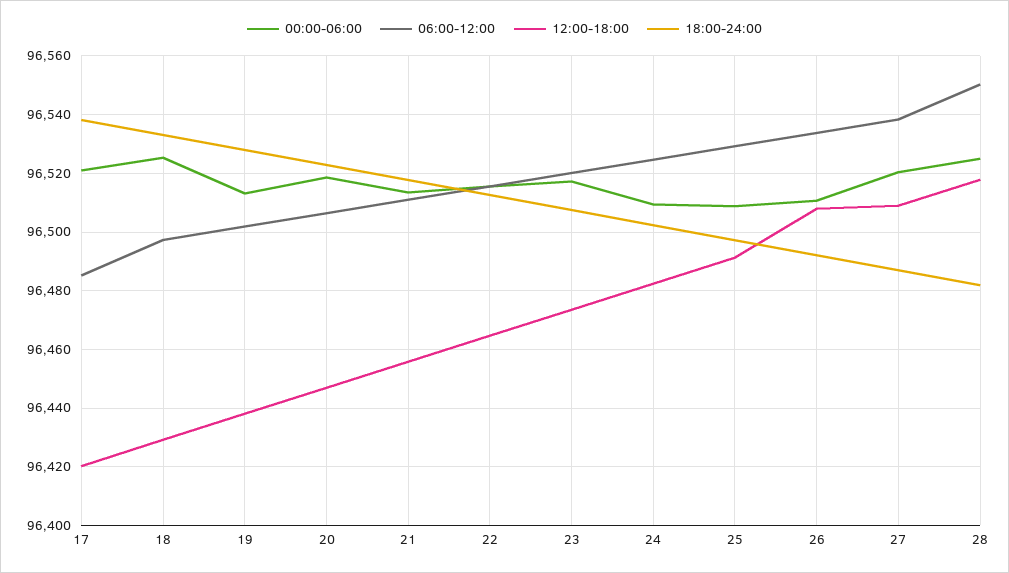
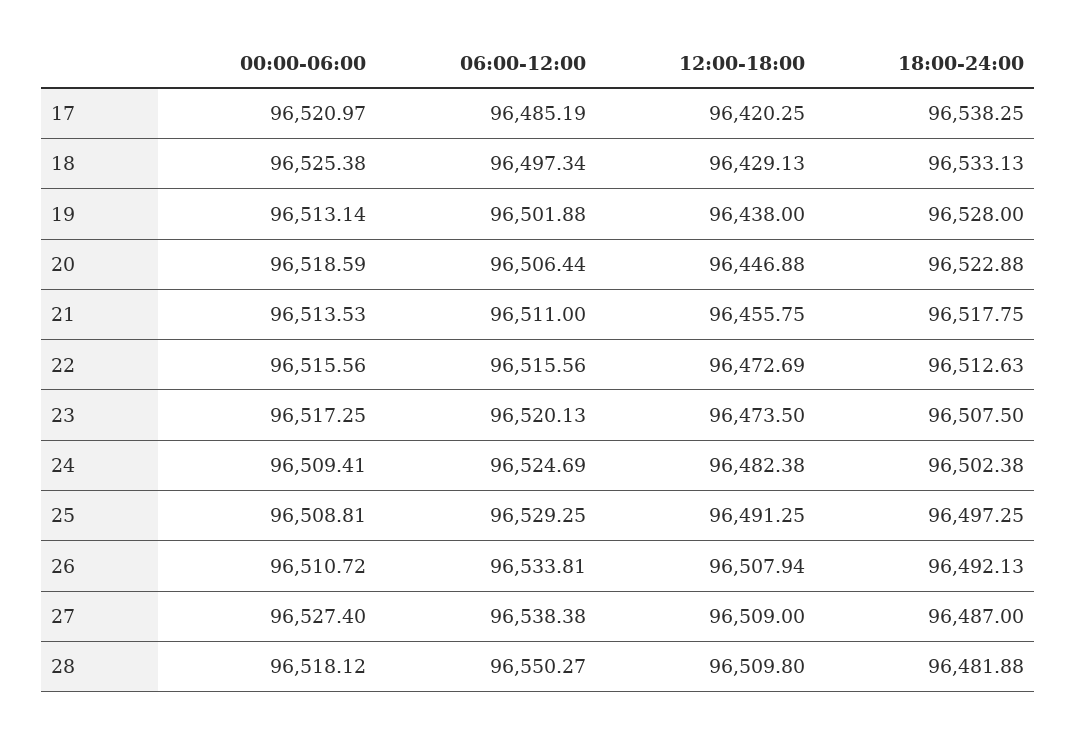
12:00-18:00, 22: 96465 -> 96472.69
00:00-06:00, 27: 96520 -> 96527.4
00:00-06:00, 28: 96525 -> 96518.12
12:00-18:00, 28: 96517.5 -> 96509.8

